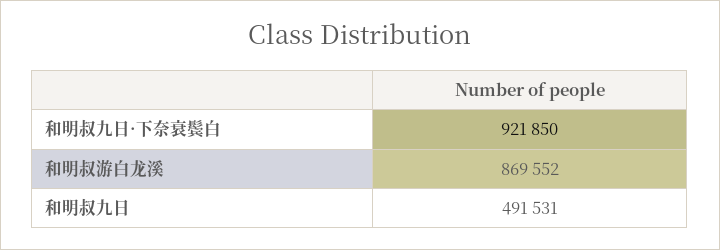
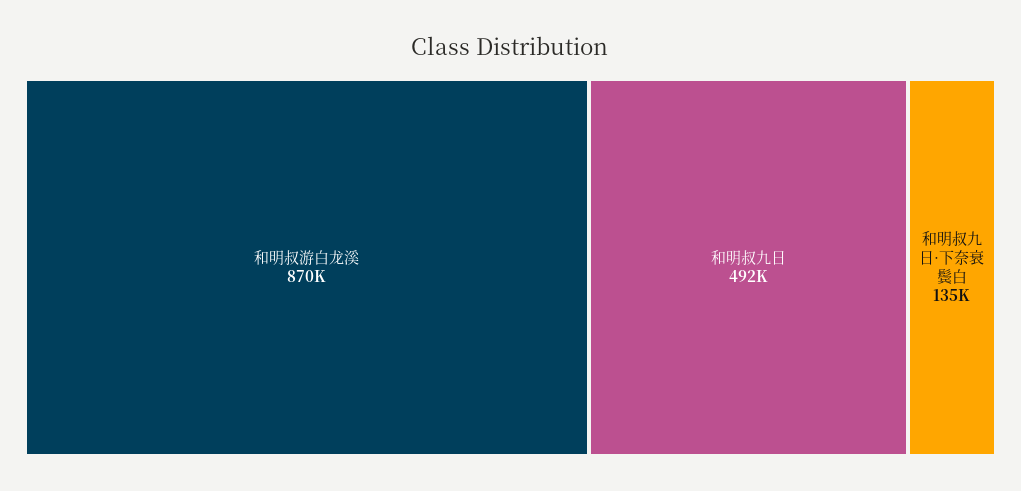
和明叔九日·下奈衰鬓白: 921850 -> 135000

